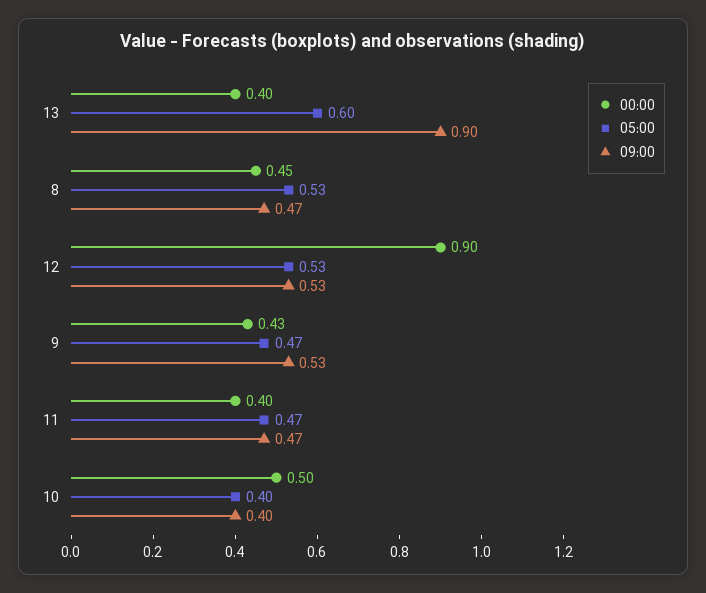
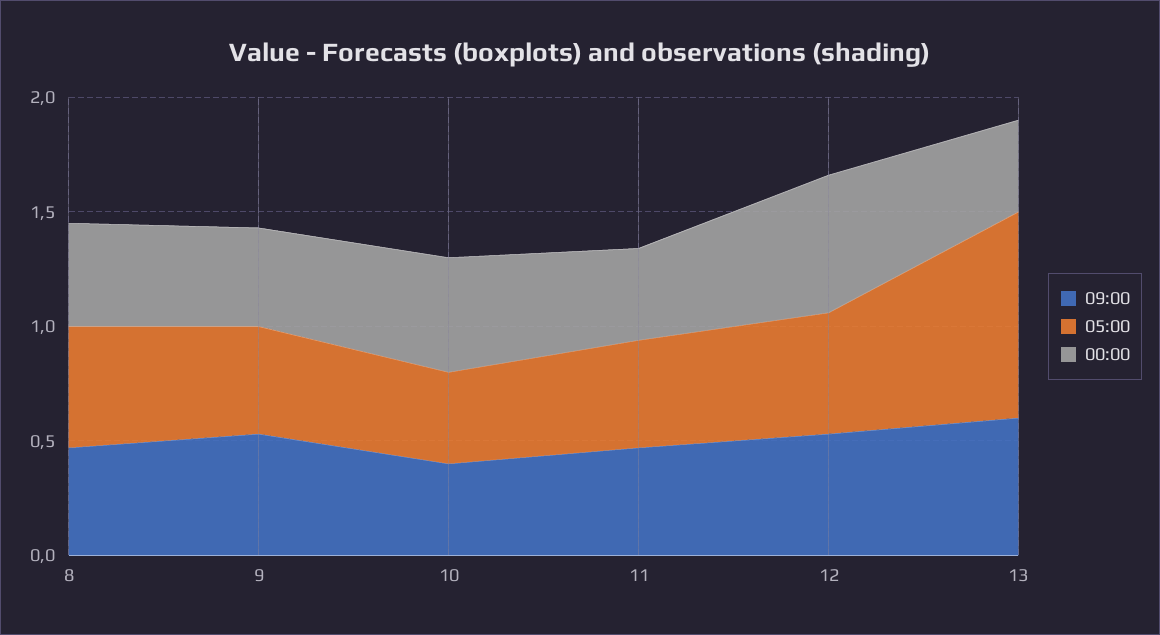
05:00, 13: 0.6 -> 0.9
09:00, 13: 0.9 -> 0.6
00:00, 12: 0.9 -> 0.6

